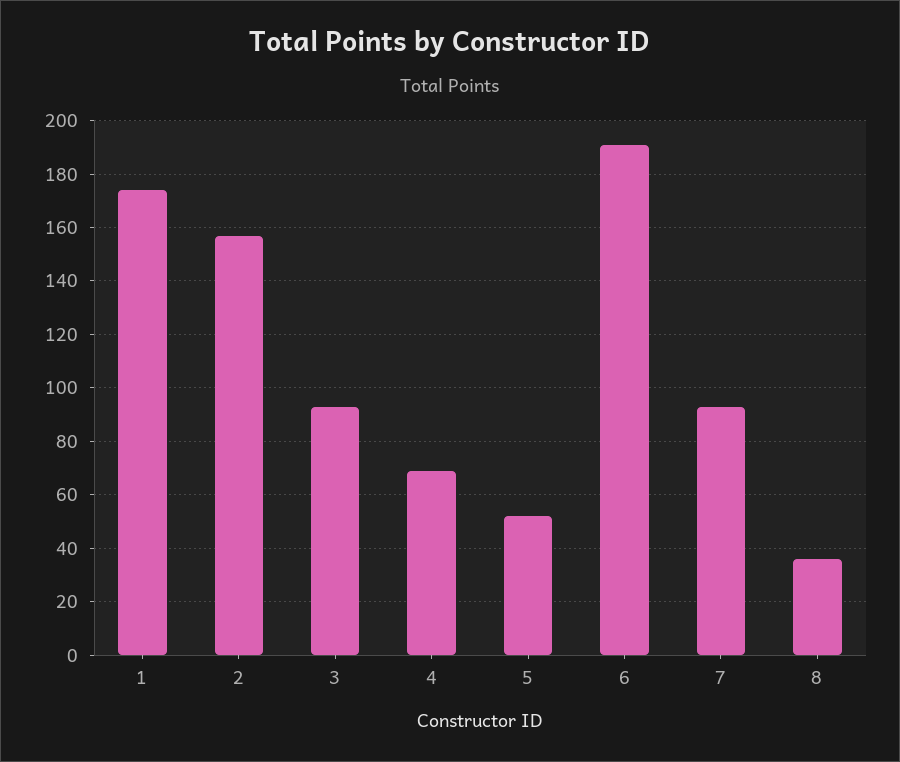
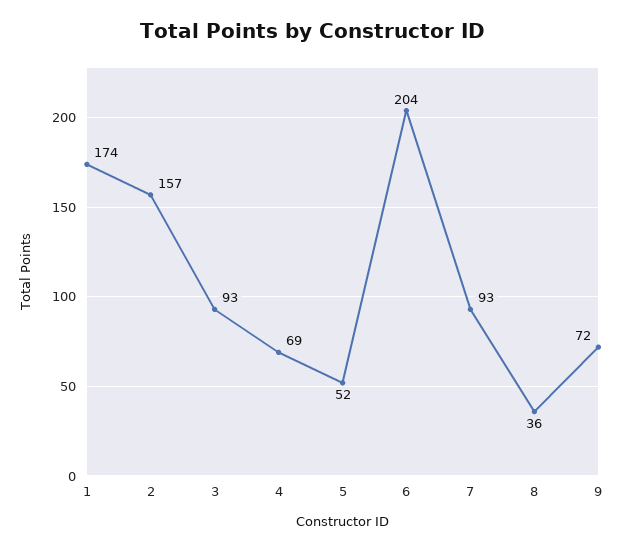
6: 190 -> 204
9: none -> 72

